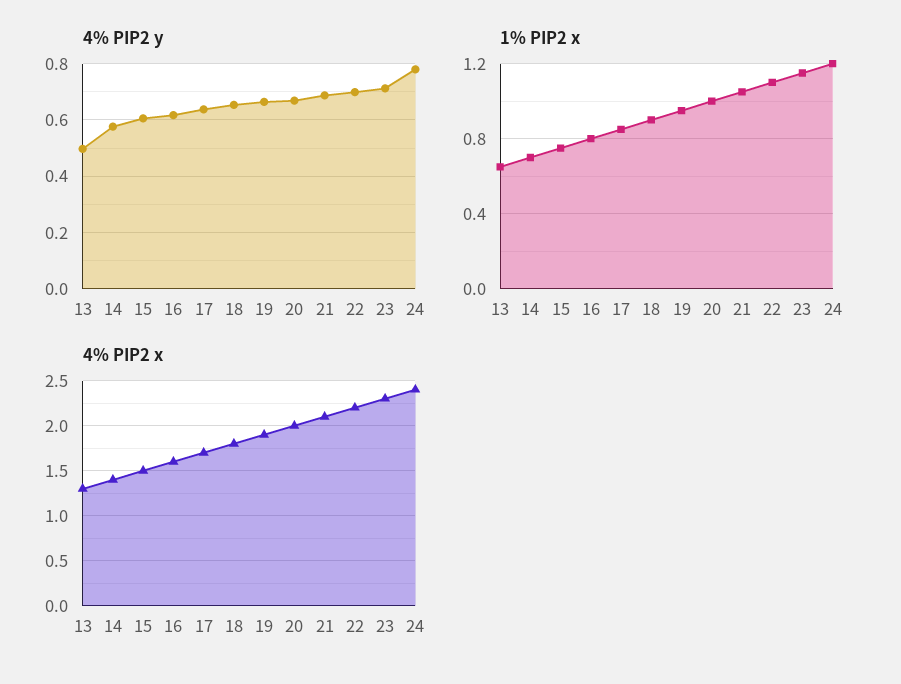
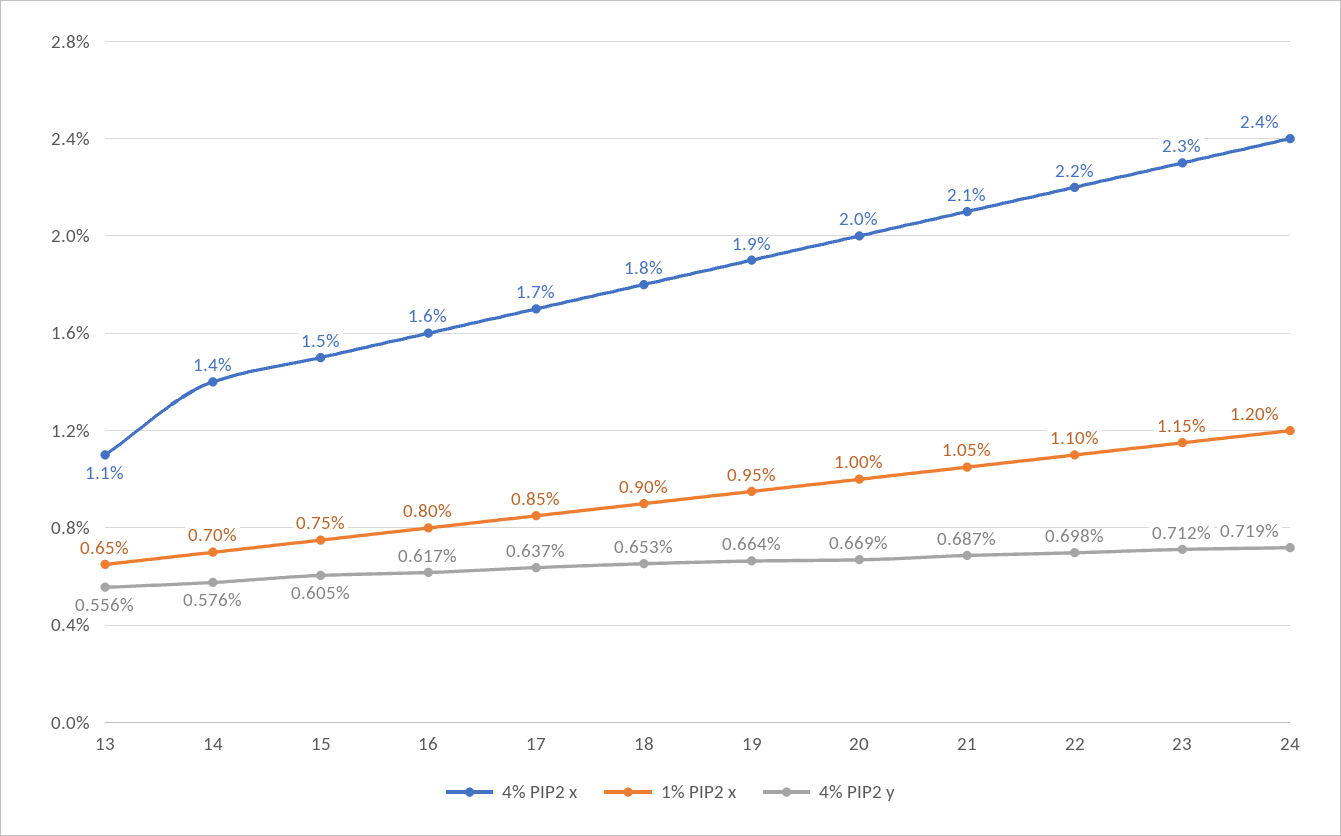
4% PIP2 y, 13: 0.5 -> 0.556
4% PIP2 y, 24: 0.775 -> 0.719
4% PIP2 x, 13: 1.3 -> 1.1

